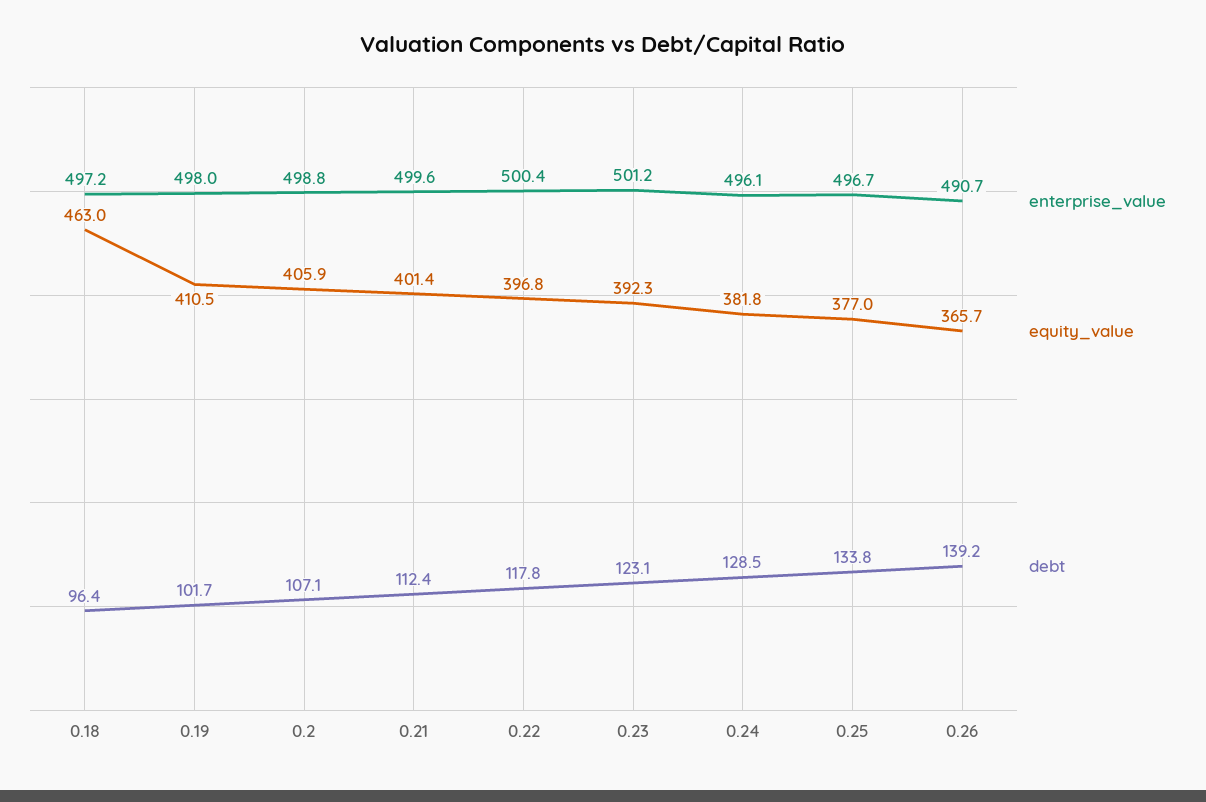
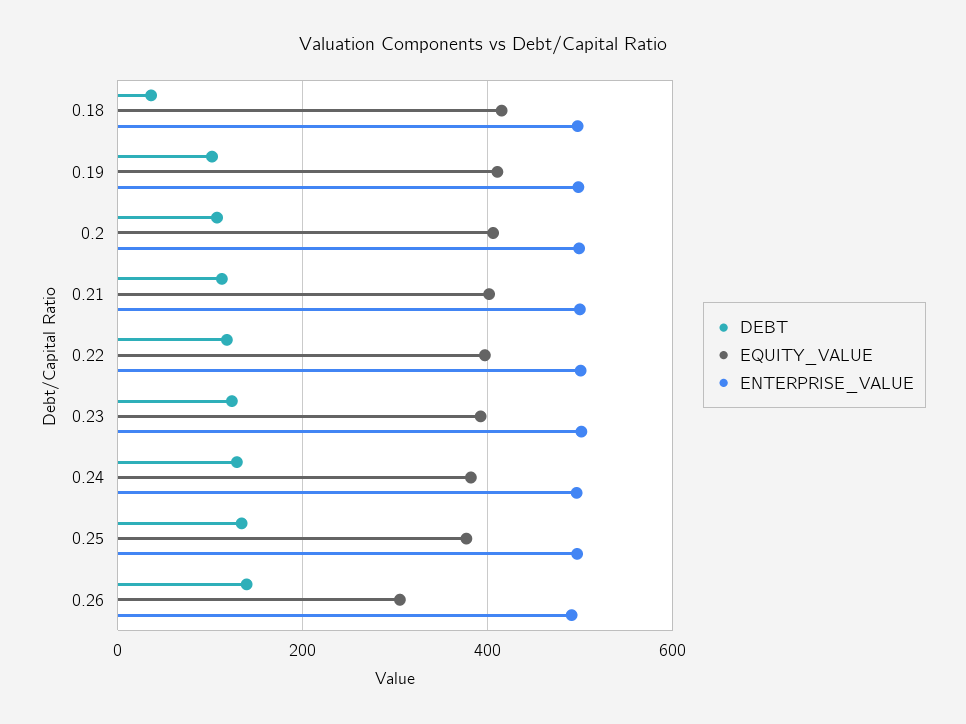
equity_value, 0.18: 463 -> 420
debt, 0.18: 96.4 -> 40
equity_value, 0.26: 365.7 -> 300

